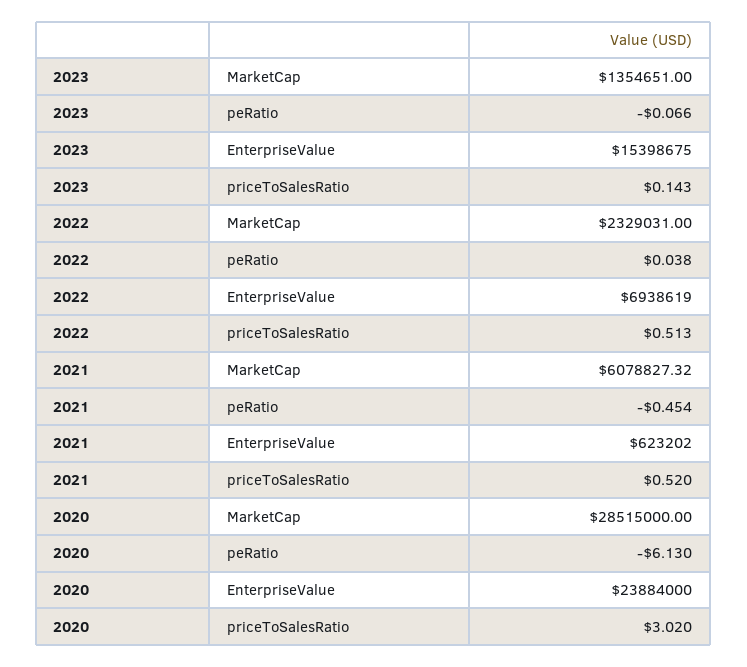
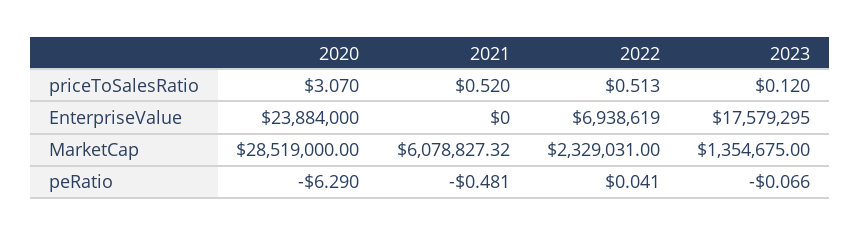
2023, MarketCap: 1354651 -> 1354675
2023, EnterpriseValue: 15398675 -> 17579295
2023, priceToSalesRatio: 0.143 -> 0.12
2022, peRatio: 0.038 -> 0.041
2021, peRatio: -0.454 -> -0.481
2021, EnterpriseValue: 623202 -> 0
2020, MarketCap: 28515000 -> 28519000
2020, peRatio: -6.13 -> -6.29
2020, priceToSalesRatio: 3.02 -> 3.07

